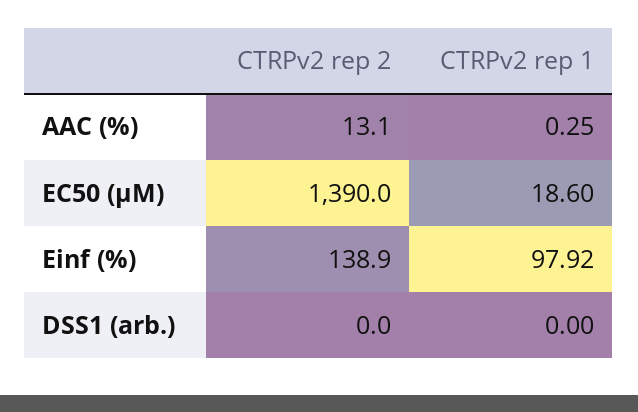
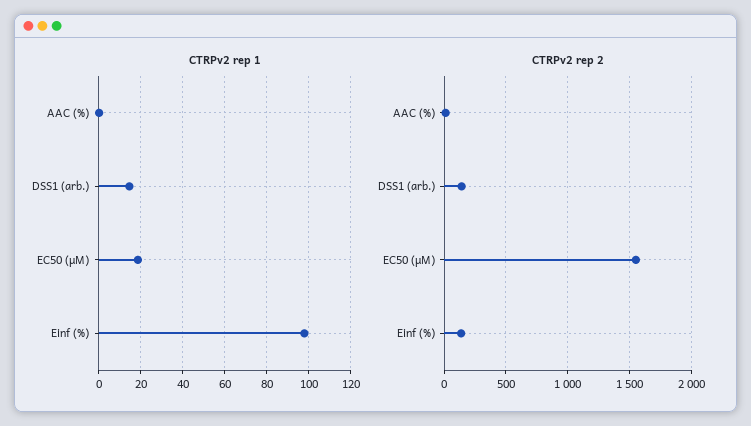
CTRPv2 rep 2, EC50 (µM): 1390 -> 1550
CTRPv2 rep 2, DSS1 (arb.): 0 -> 150
CTRPv2 rep 1, DSS1 (arb.): 0 -> 15

